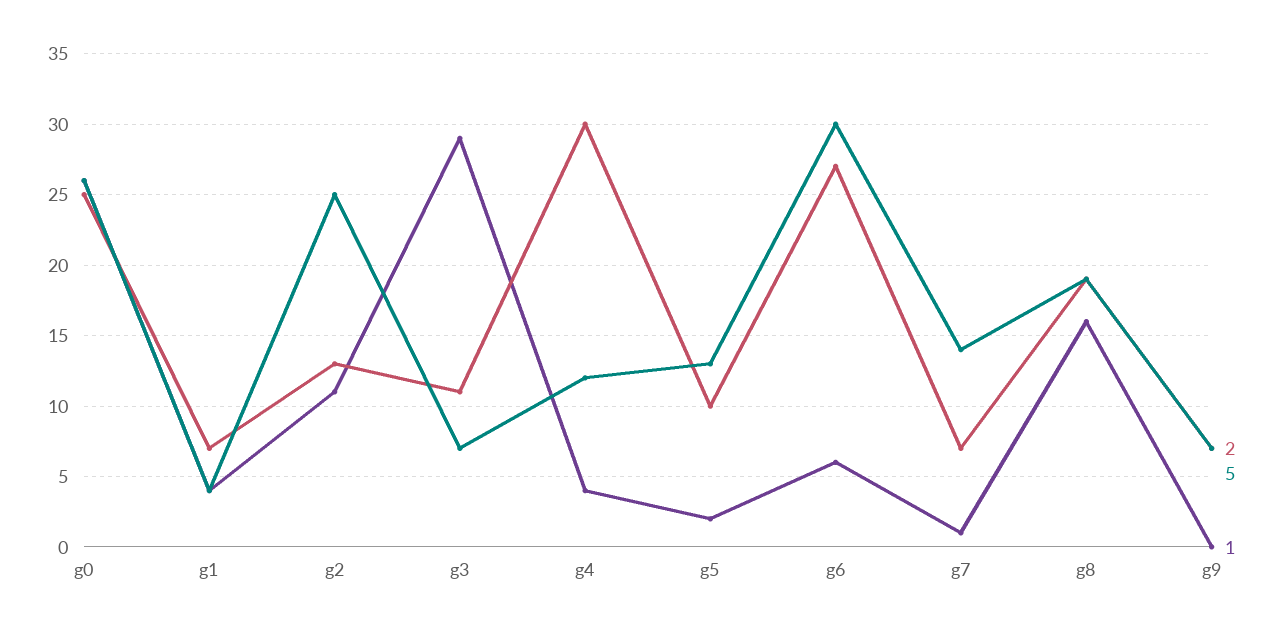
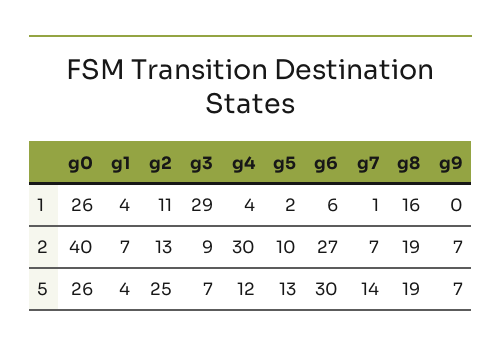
2, g0: 25 -> 40
2, g3: 11 -> 9

